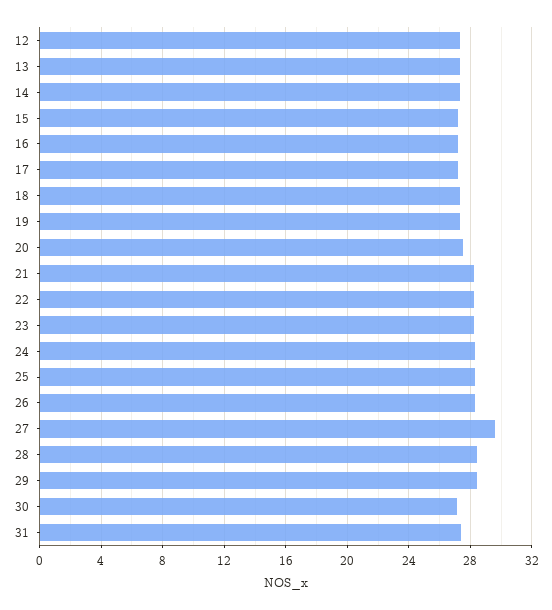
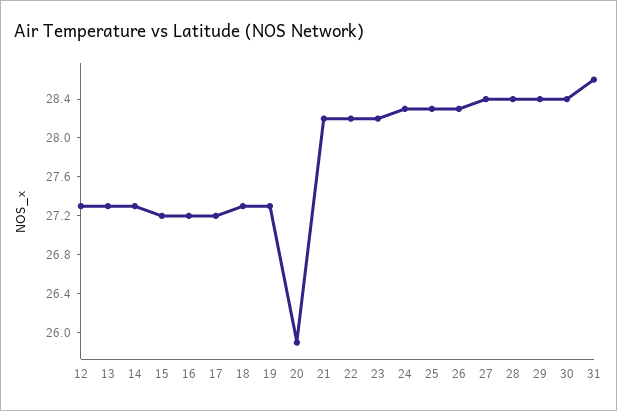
20: 27.5 -> 25.9
27: 29.5 -> 28.4
30: 27 -> 28.4
31: 27.5 -> 28.6

